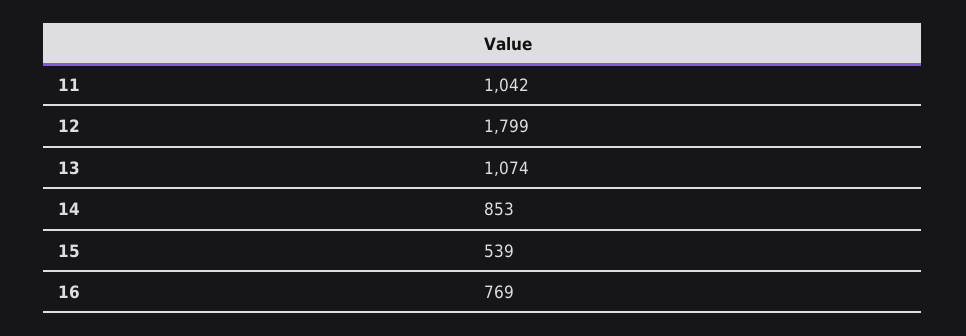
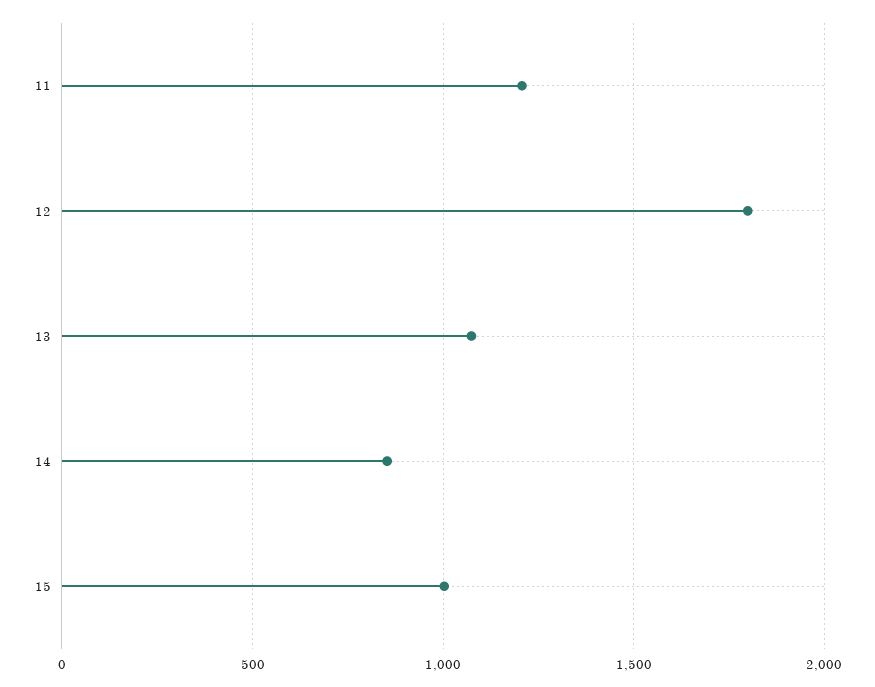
11: 1042 -> 1200
15: 539 -> 1000
16: 769 -> none

